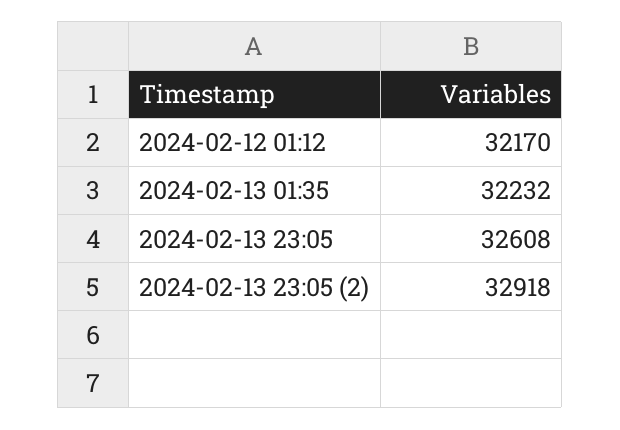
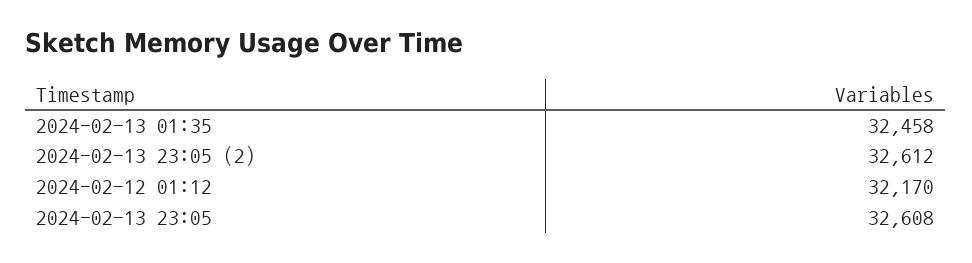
2024-02-13 01:35: 32232 -> 32458
2024-02-13 23:05 (2): 32918 -> 32612

